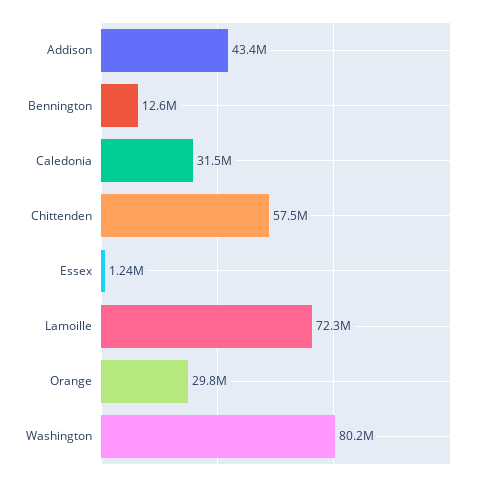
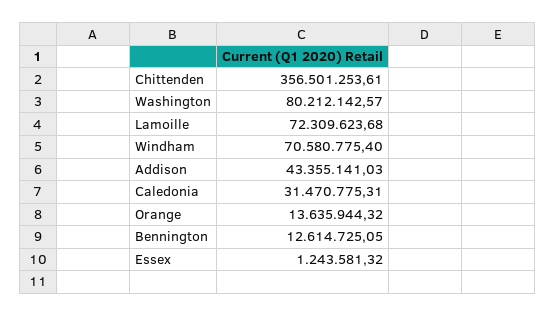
Chittenden: 57500000 -> 356501253.61
Orange: 29800000 -> 13635944.32
Windham: none -> 70580775.4

